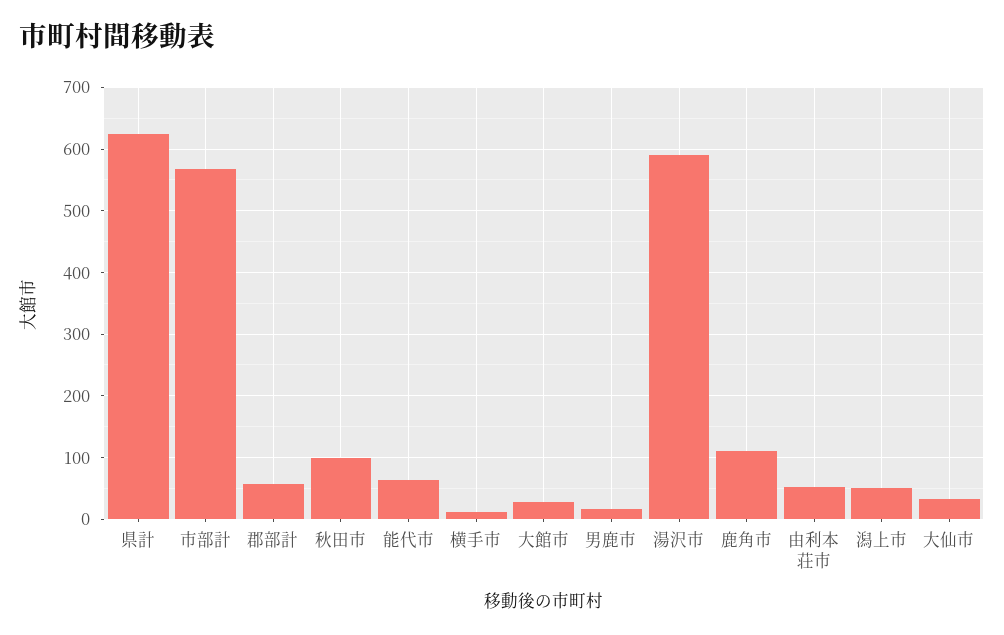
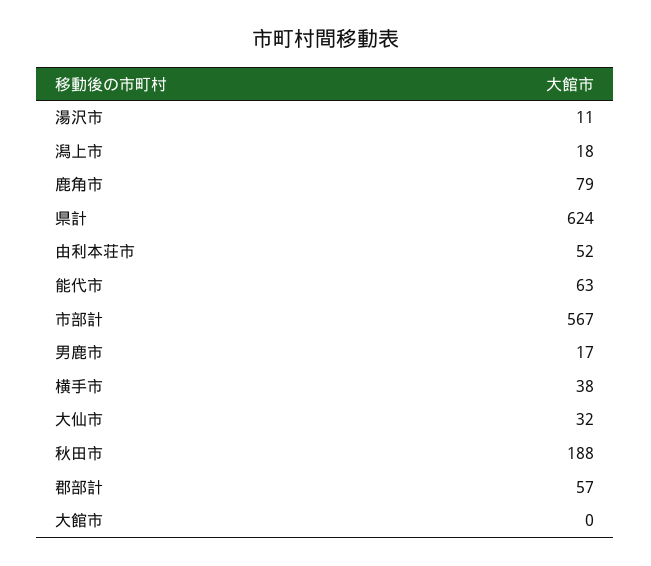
秋田市: 100 -> 188
横手市: 10 -> 38
大館市: 30 -> 0
湯沢市: 590 -> 11
鹿角市: 110 -> 79
潟上市: 50 -> 18

